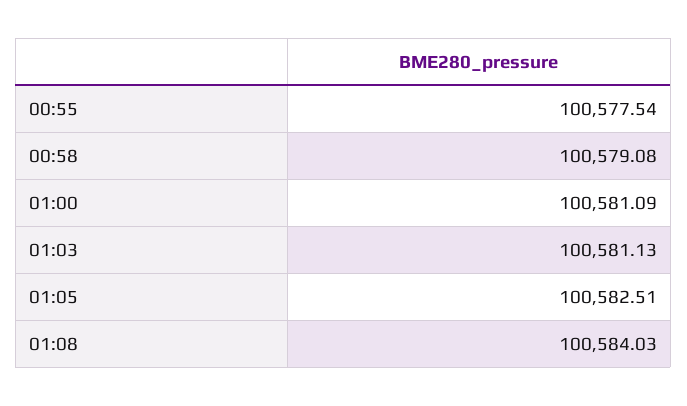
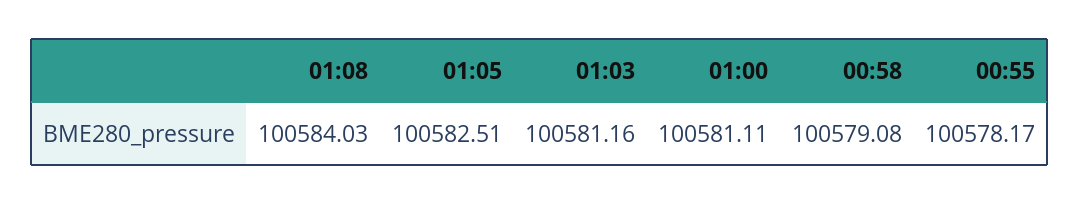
00:55: 100577.54 -> 100578.17
01:00: 100581.09 -> 100581.11
01:03: 100581.13 -> 100581.16

